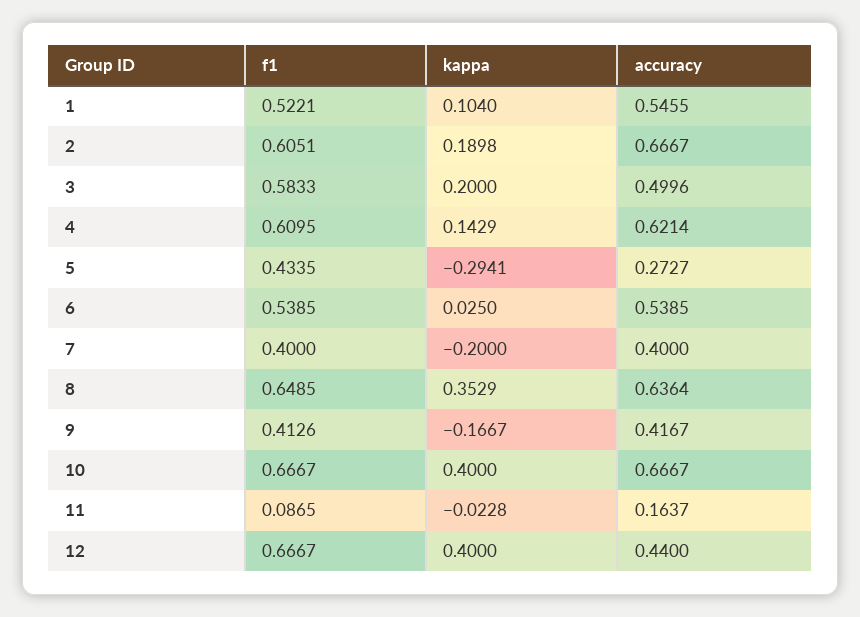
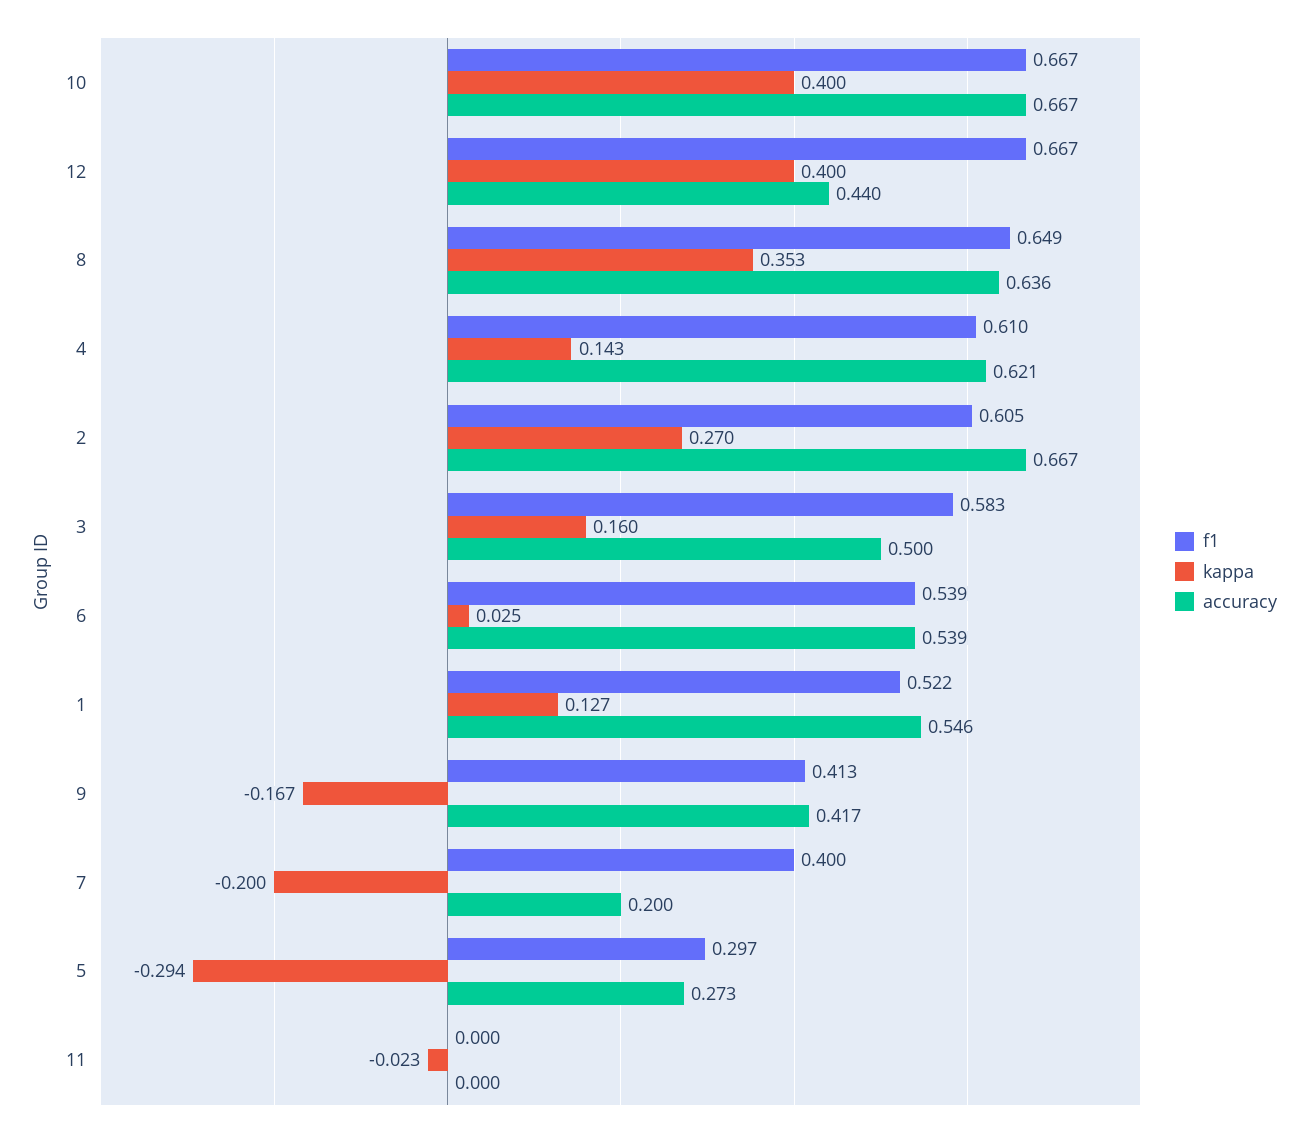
kappa, 1: 0.104 -> 0.127
kappa, 2: 0.1898 -> 0.27
kappa, 3: 0.2 -> 0.16
f1, 5: 0.4335 -> 0.297
accuracy, 7: 0.4 -> 0.2
f1, 11: 0.0865 -> 0
accuracy, 11: 0.1637 -> 0

